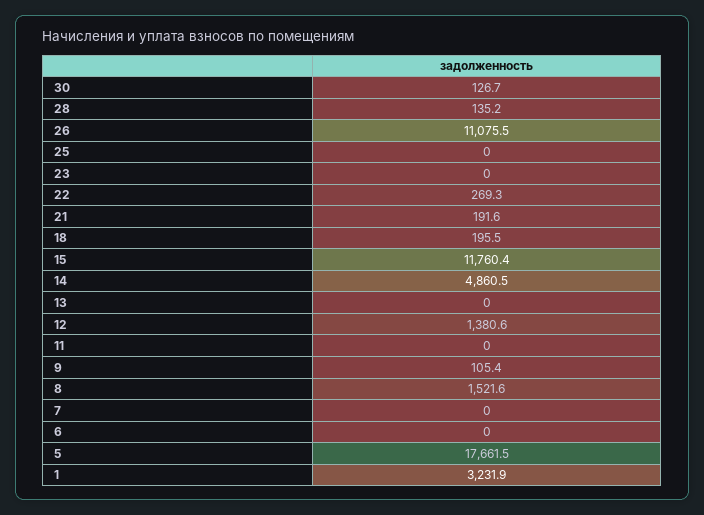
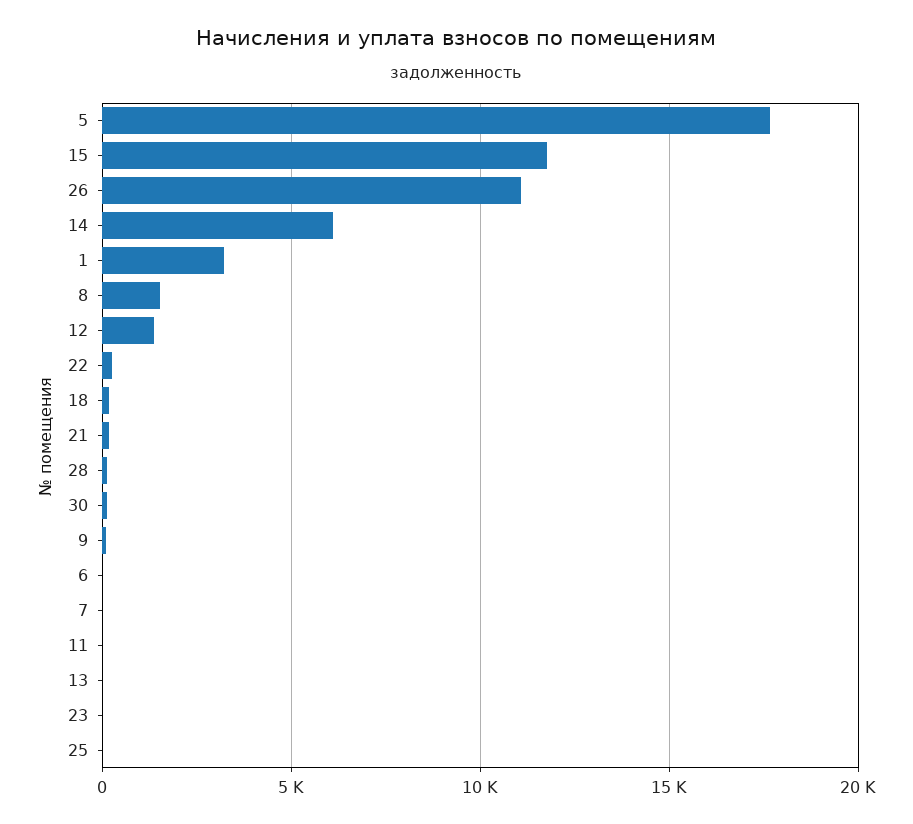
14: 4860.5 -> 6000

